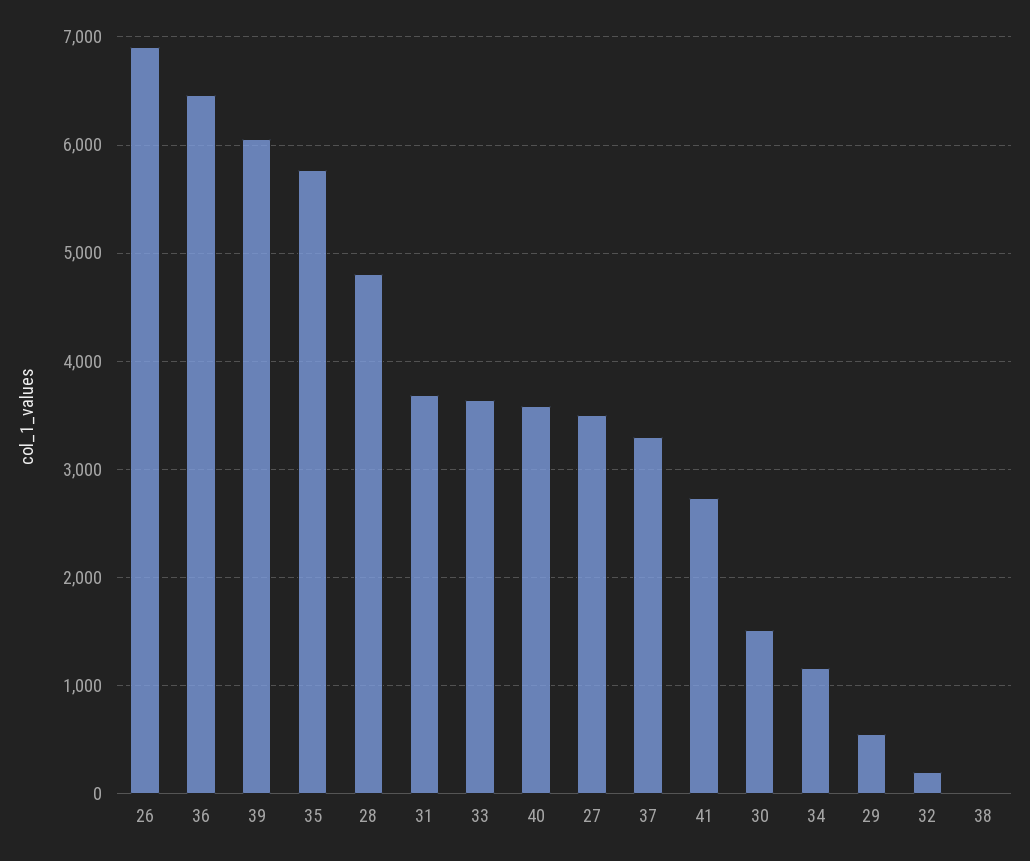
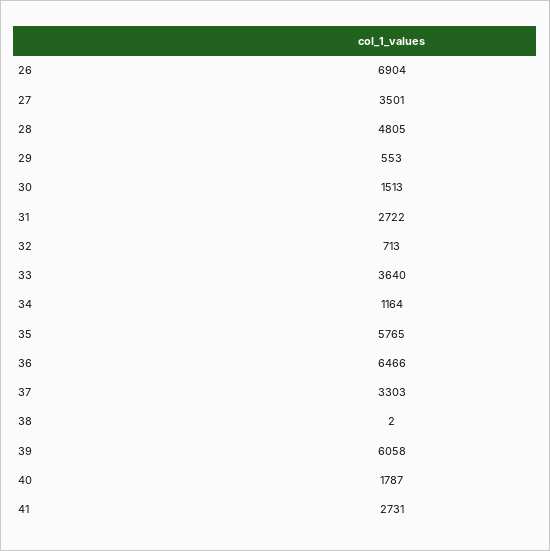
31: 3700 -> 2722
40: 3600 -> 1787
32: 200 -> 713

